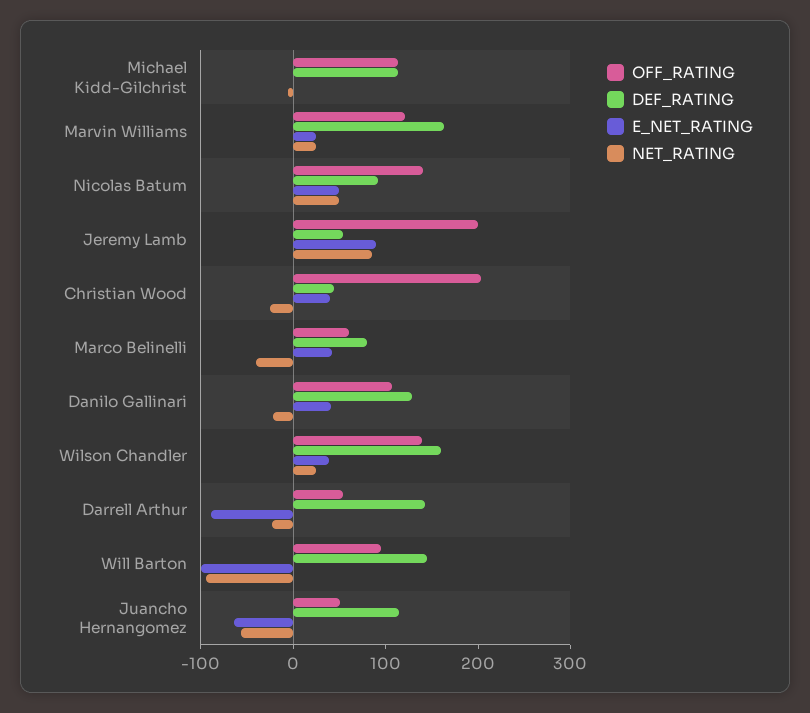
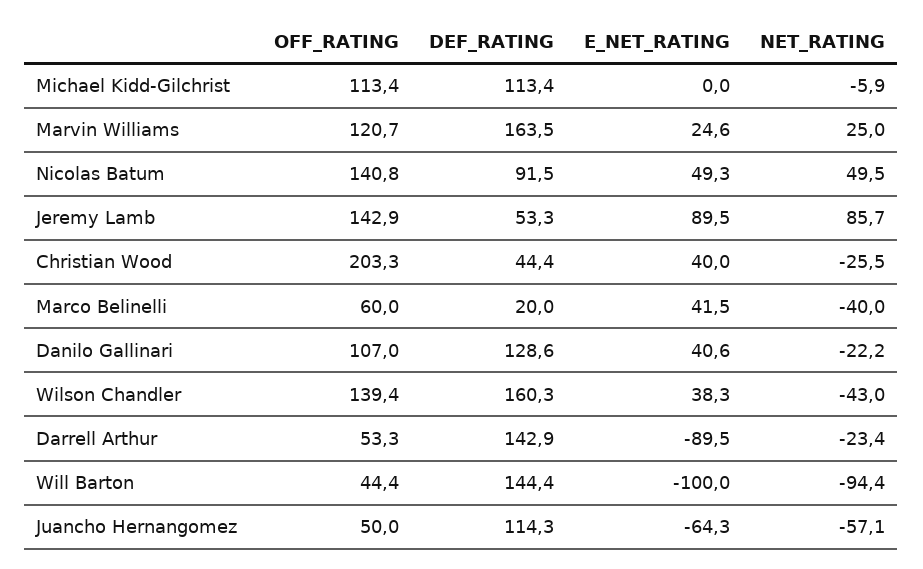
OFF_RATING, Jeremy Lamb: 200 -> 142.9
DEF_RATING, Marco Belinelli: 80 -> 20
NET_RATING, Wilson Chandler: 20 -> -43
OFF_RATING, Will Barton: 100 -> 44.4

